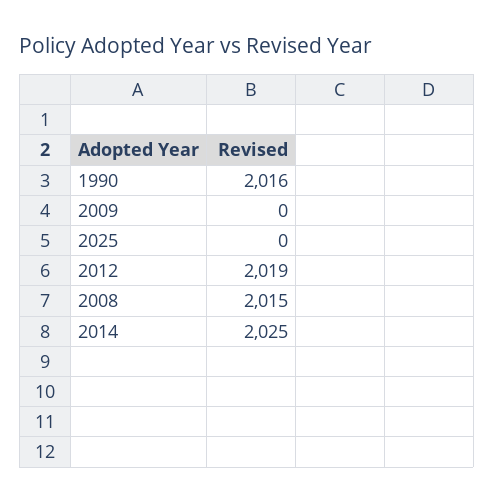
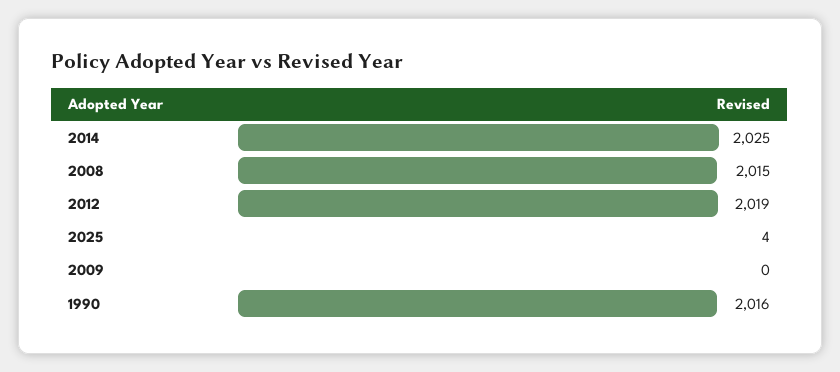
2025: 0 -> 4

